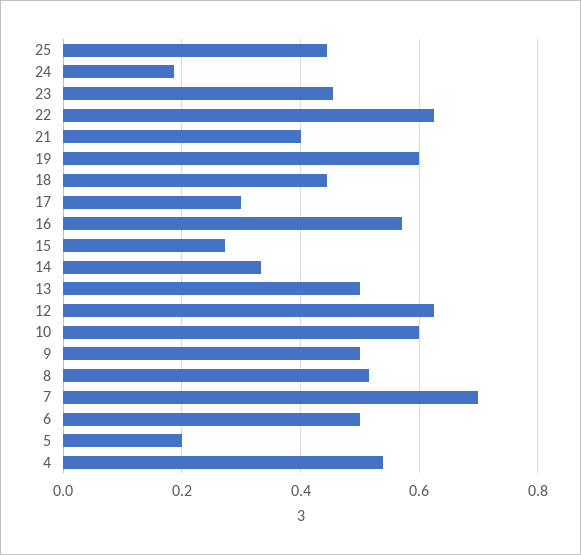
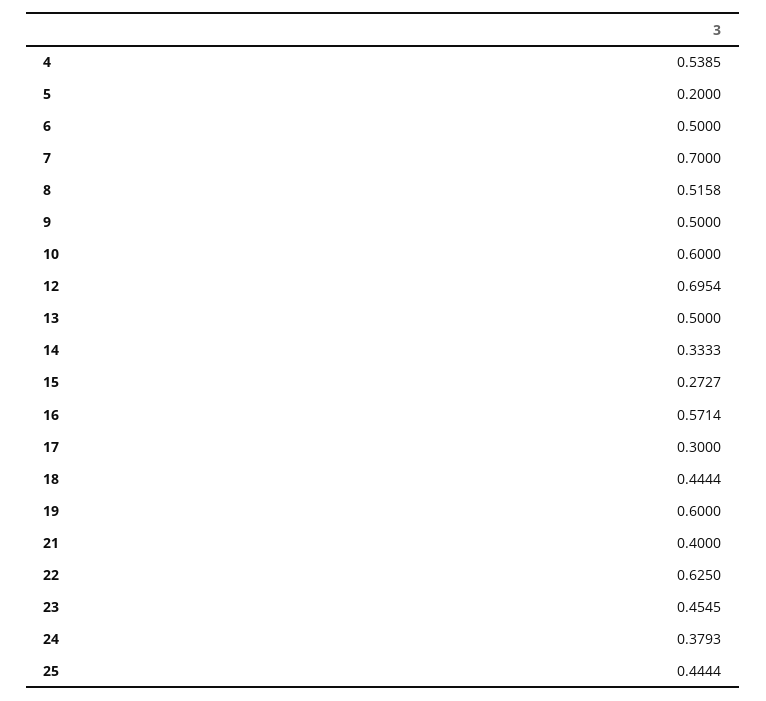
24: 0.18 -> 0.3793
12: 0.62 -> 0.6954

